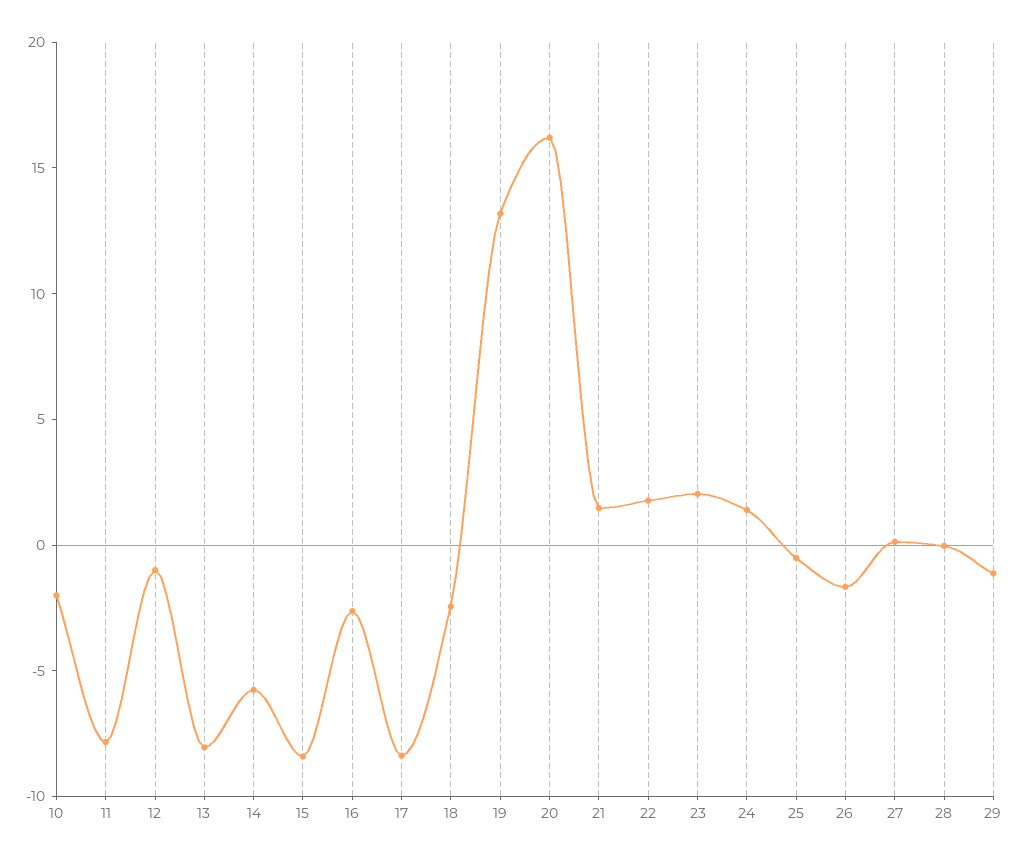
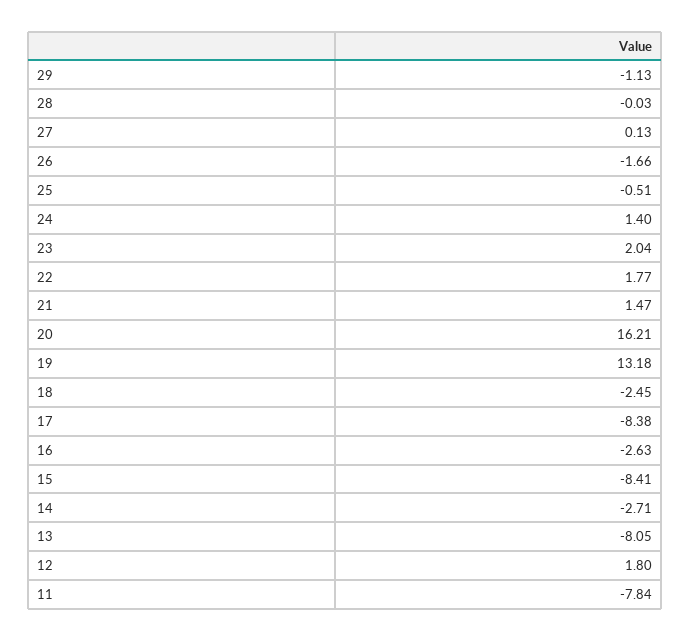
10: -2 -> none
12: -1 -> 1.8
14: -6 -> -2.71

